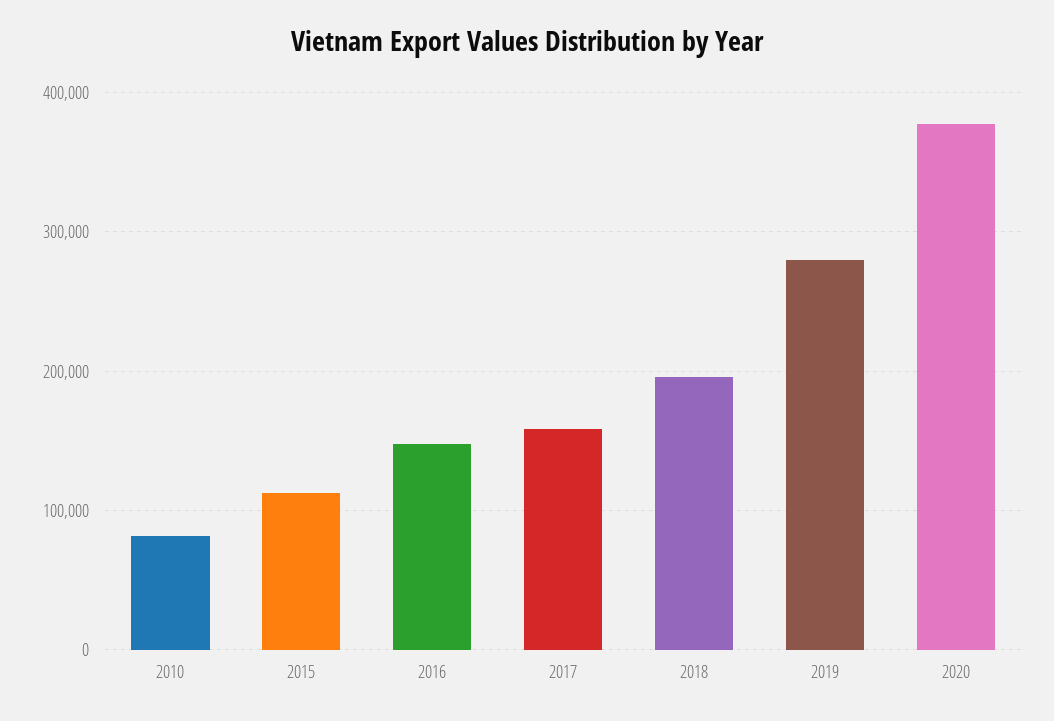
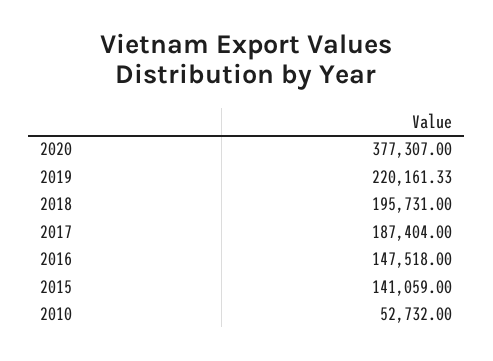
2010: 80000 -> 52732
2015: 110000 -> 141059
2017: 160000 -> 187404
2019: 280000 -> 220161.33

